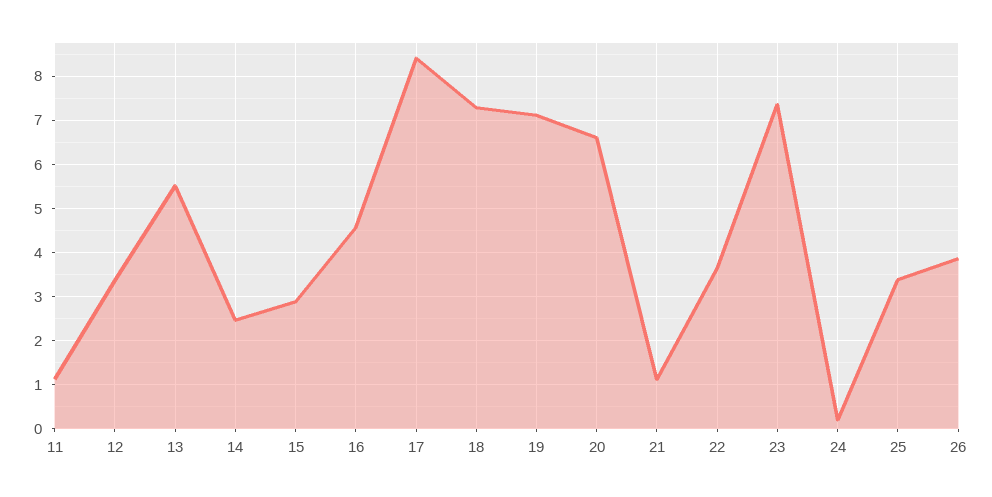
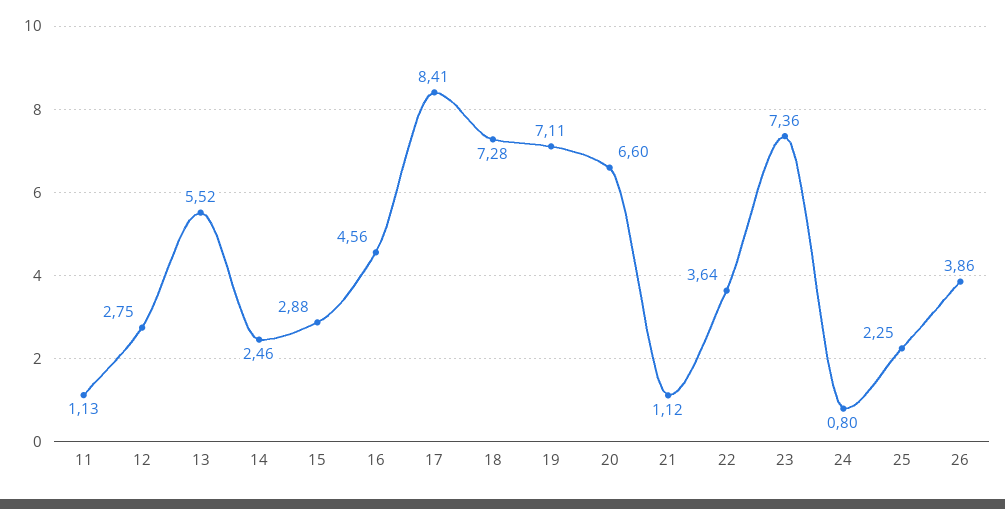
12: 3.4 -> 2.75
24: 0.2 -> 0.8
25: 3.4 -> 2.25

